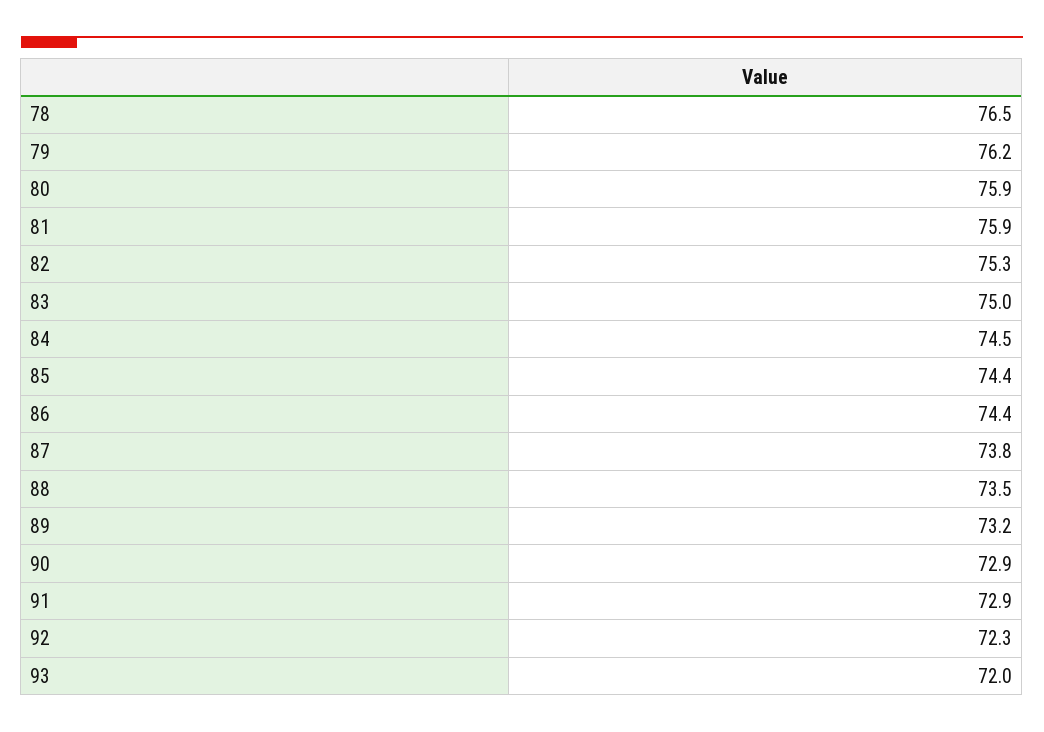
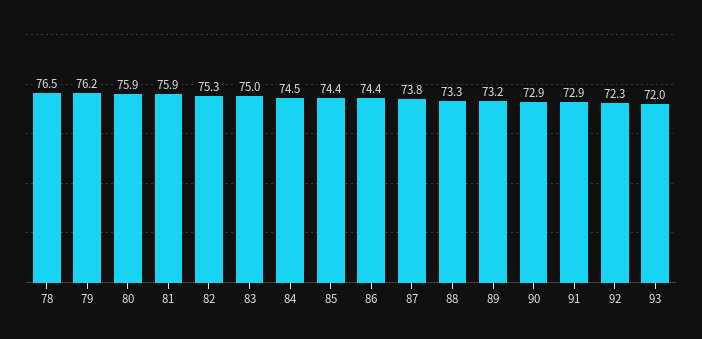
88: 73.5 -> 73.3

